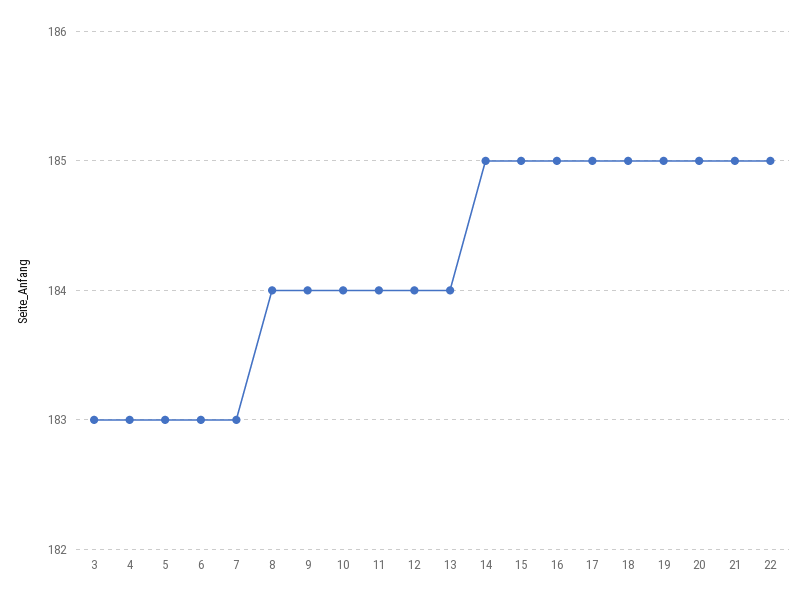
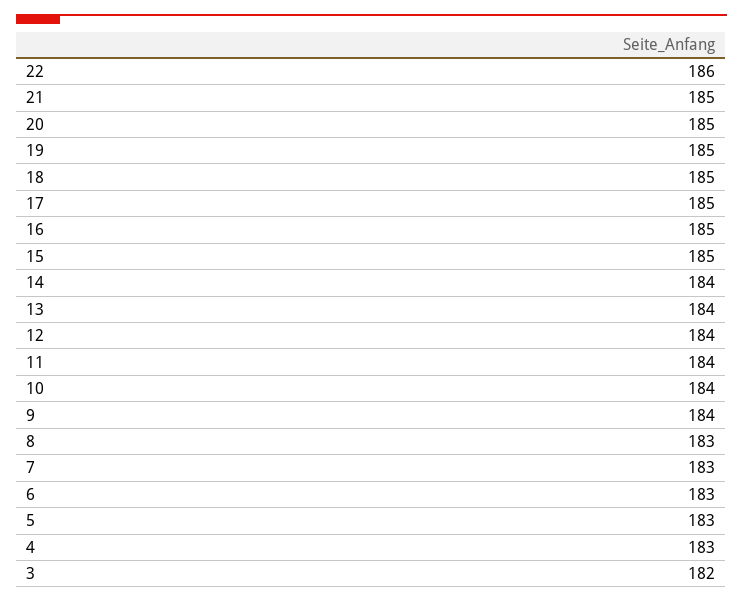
3: 183 -> 182
8: 184 -> 183
14: 185 -> 184
22: 185 -> 186

